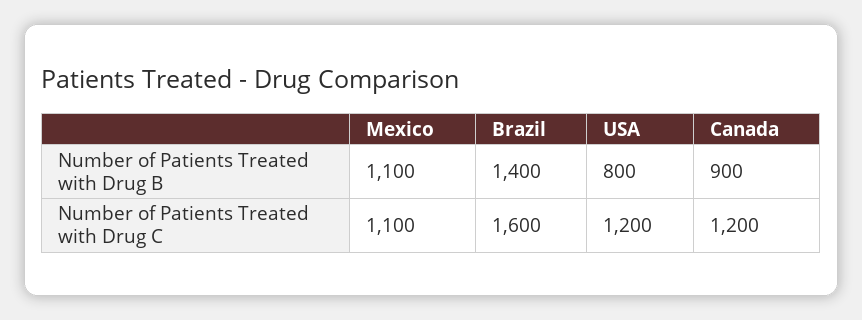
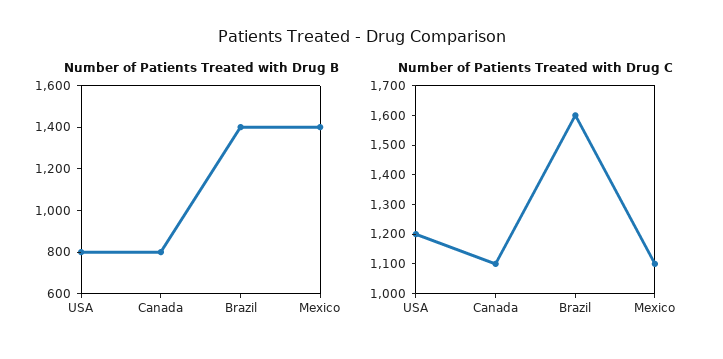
Number of Patients Treated with Drug B, Mexico: 1100 -> 1400
Number of Patients Treated with Drug B, Canada: 900 -> 800
Number of Patients Treated with Drug C, Canada: 1200 -> 1100

